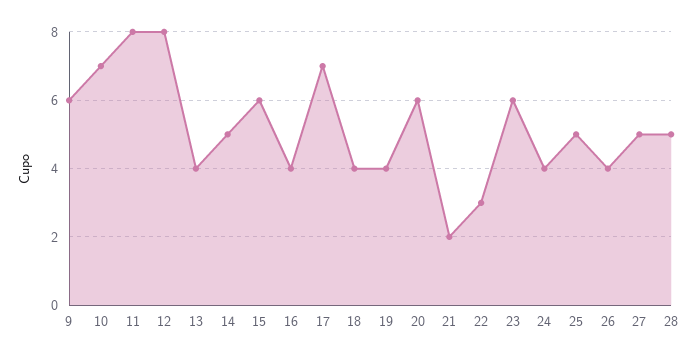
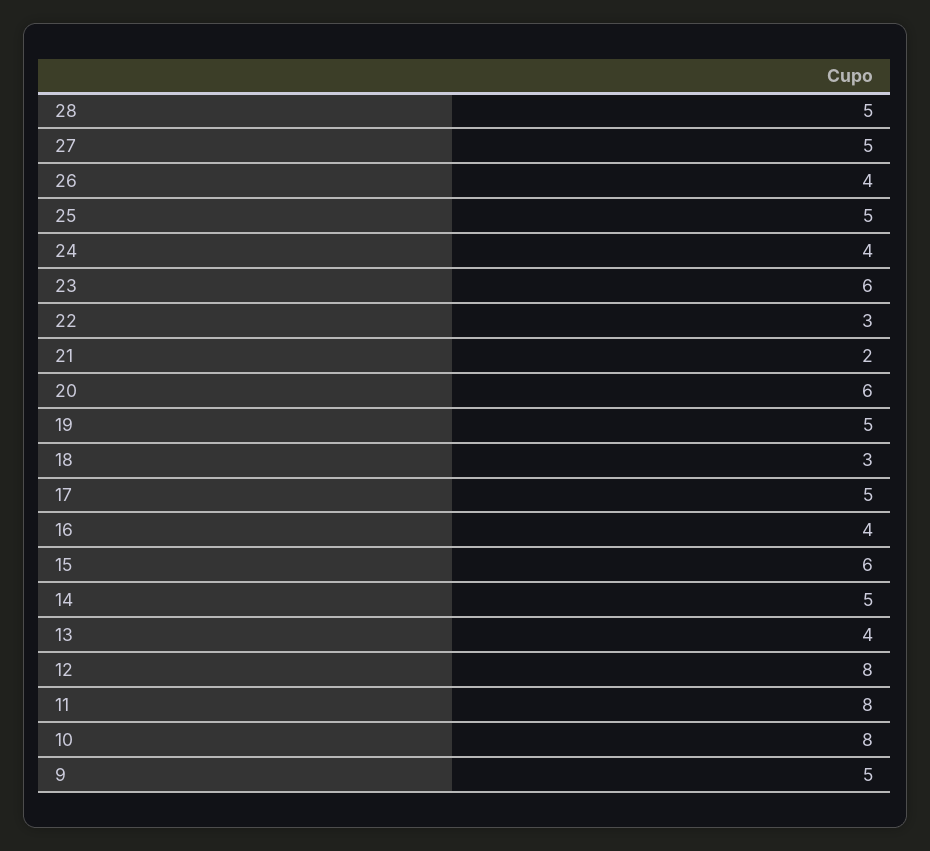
9: 6 -> 5
10: 7 -> 8
17: 7 -> 5
18: 4 -> 3
19: 4 -> 5

